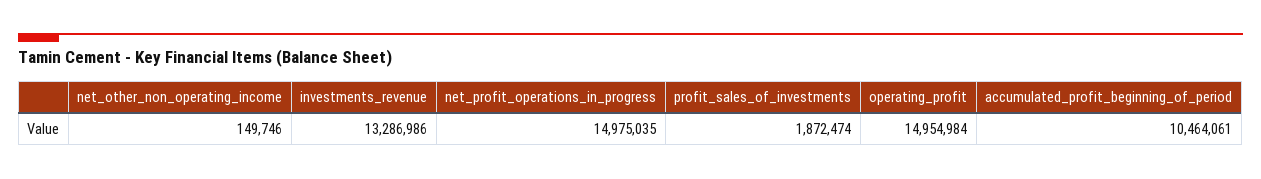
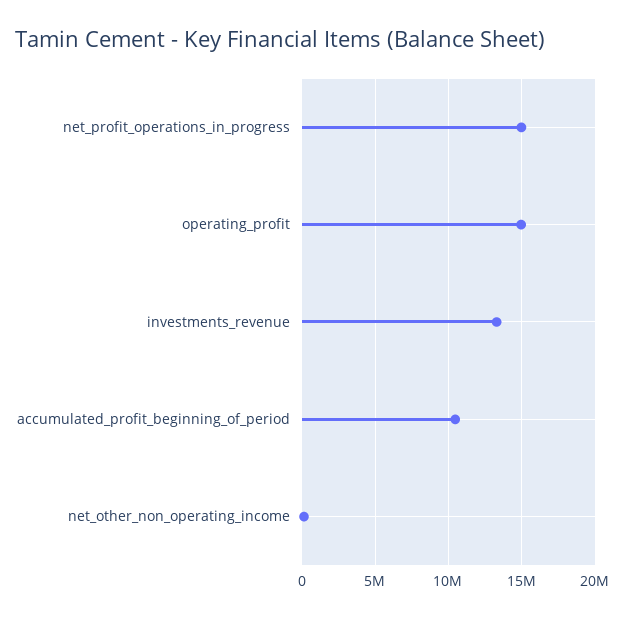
profit_sales_of_investments: 1872474 -> none

